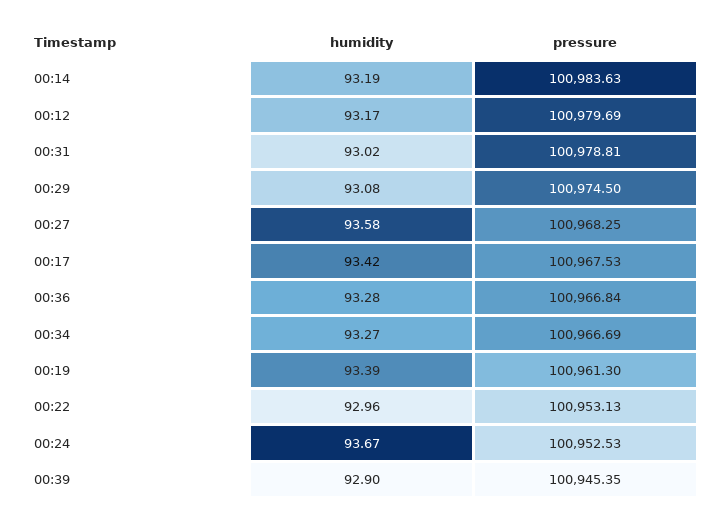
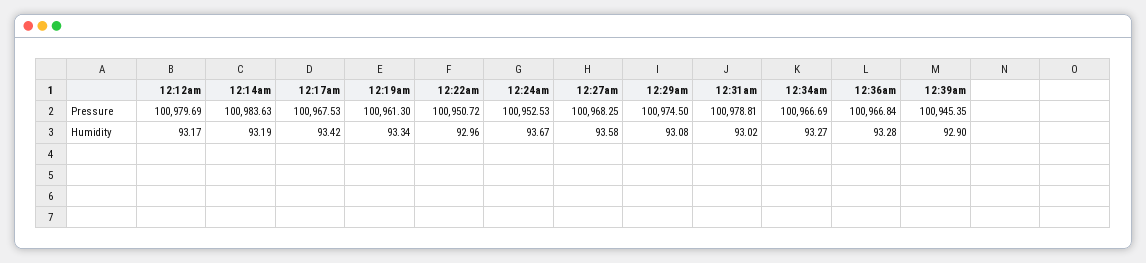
humidity, 00:19: 93.39 -> 93.34
pressure, 00:22: 100953.13 -> 100950.72

